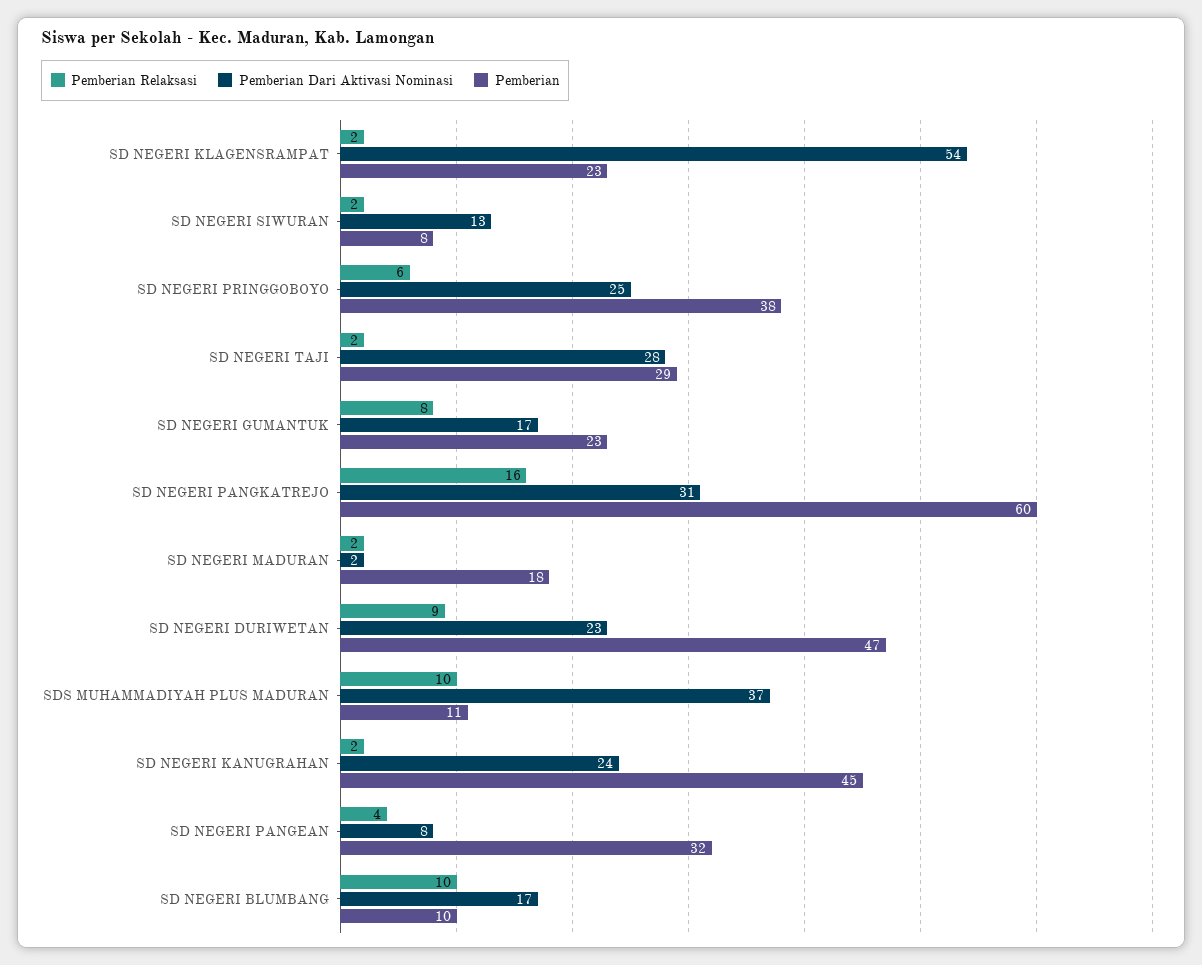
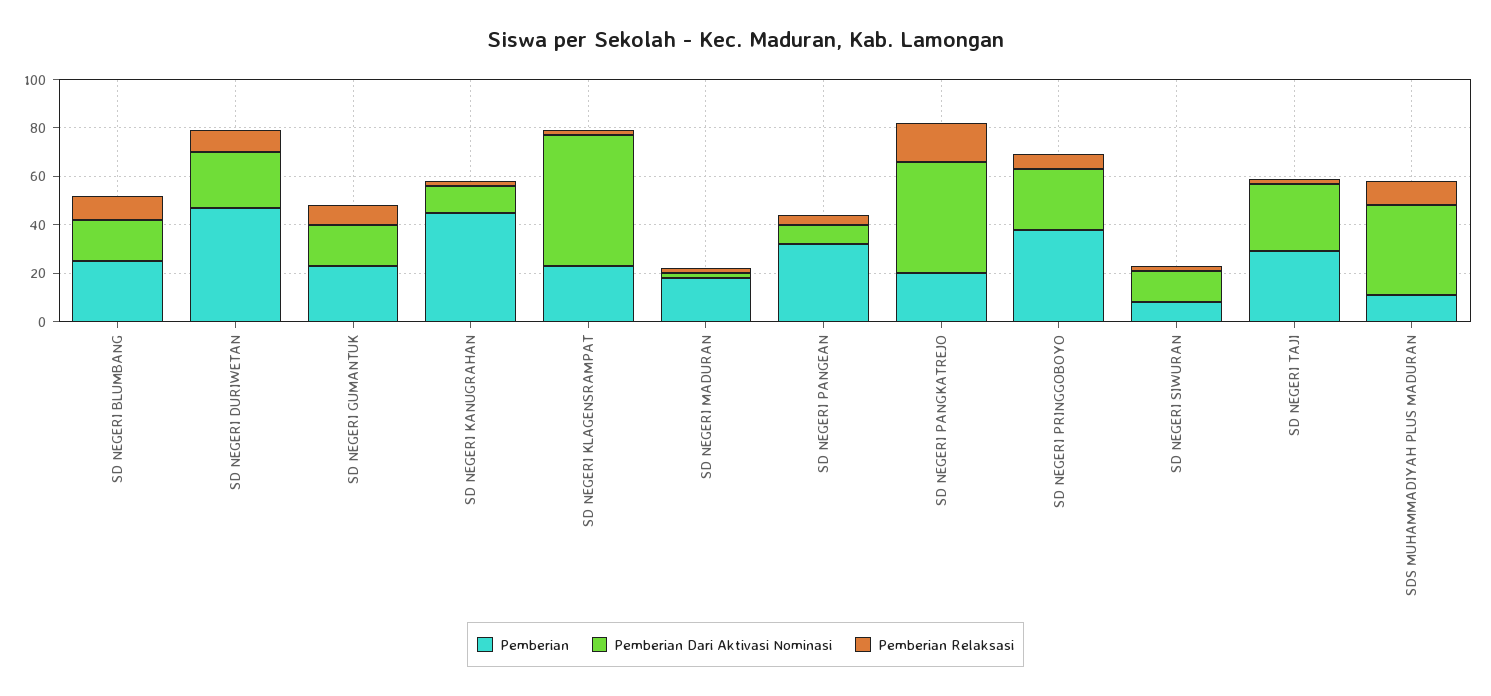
Pemberian Dari Aktivasi Nominasi, SD NEGERI PANGKATREJO: 31 -> 45
Pemberian, SD NEGERI PANGKATREJO: 60 -> 20
Pemberian Dari Aktivasi Nominasi, SD NEGERI KANUGRAHAN: 24 -> 10
Pemberian, SD NEGERI BLUMBANG: 10 -> 25

